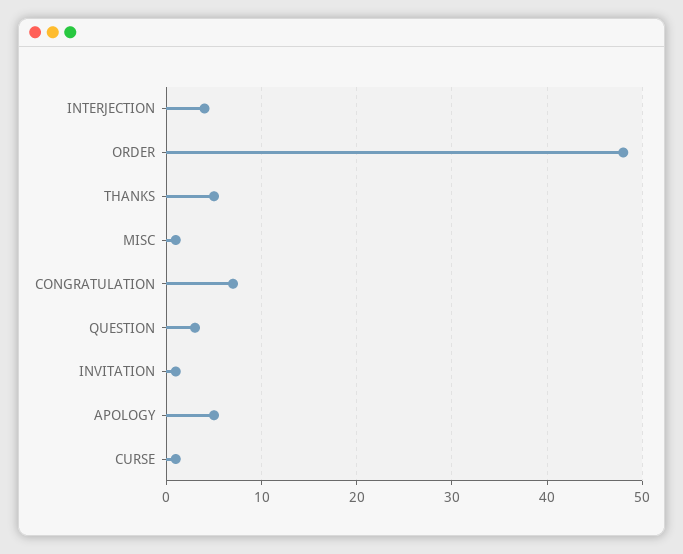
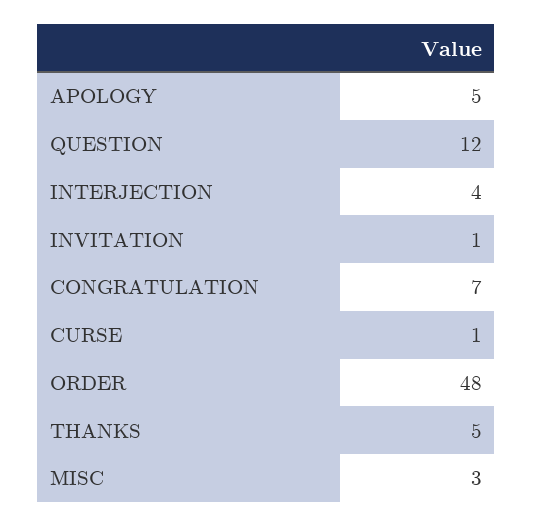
MISC: 1 -> 3
QUESTION: 3 -> 12

